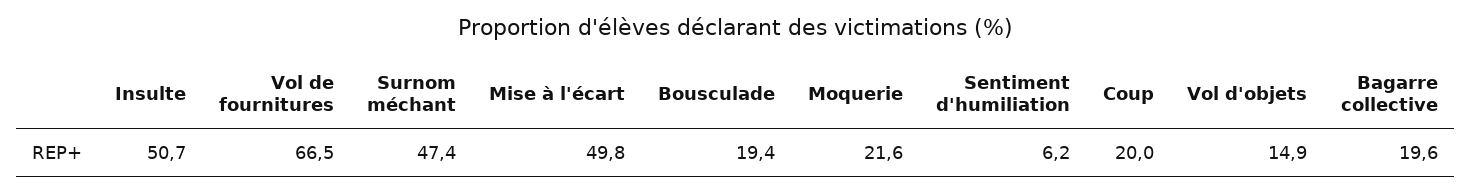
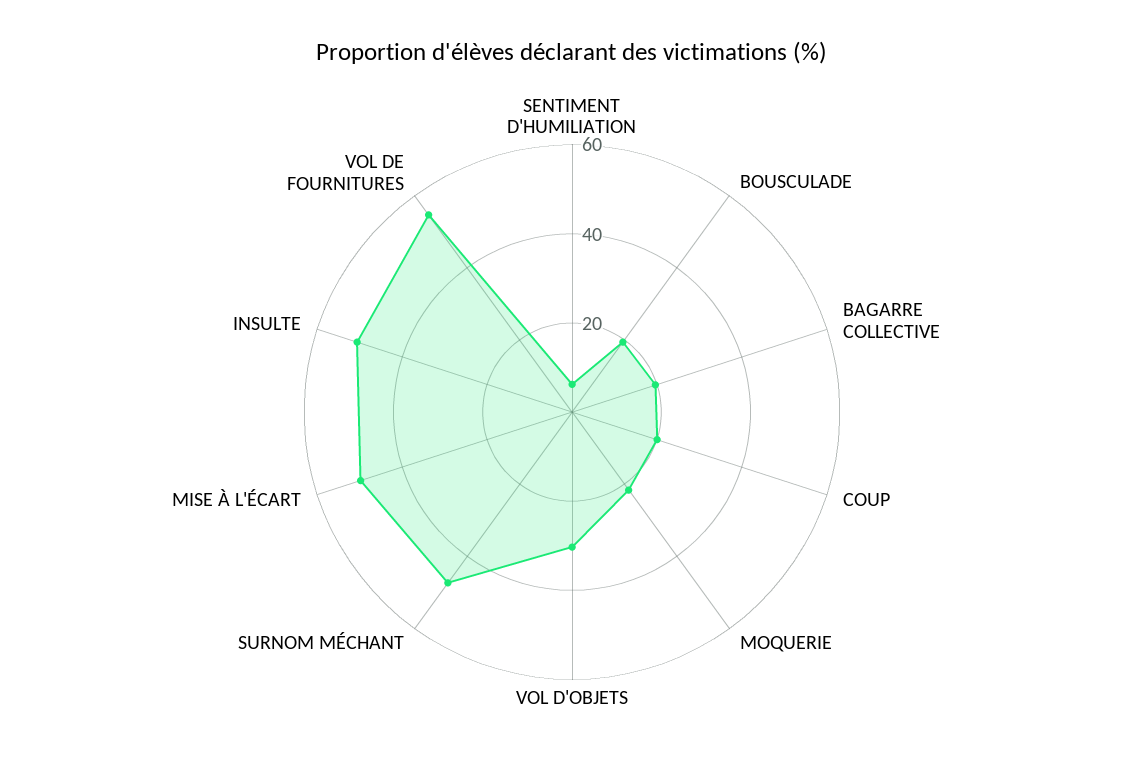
Vol de fournitures: 66.5 -> 55
Vol d'objets: 14.9 -> 30

